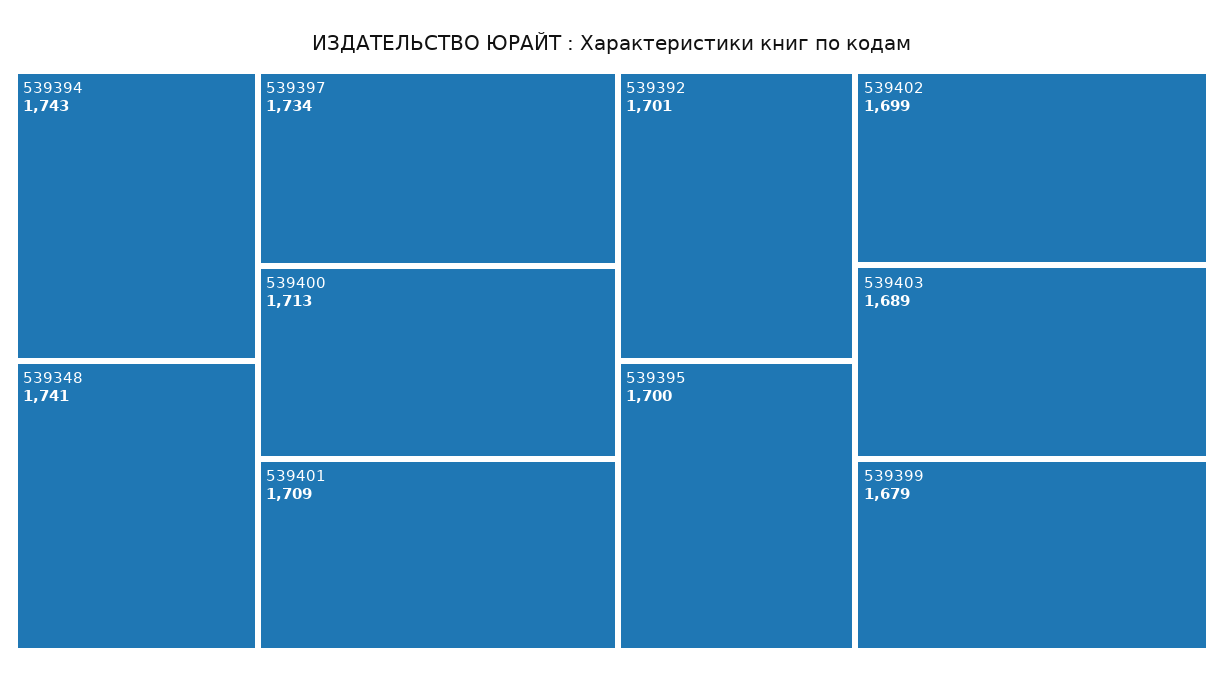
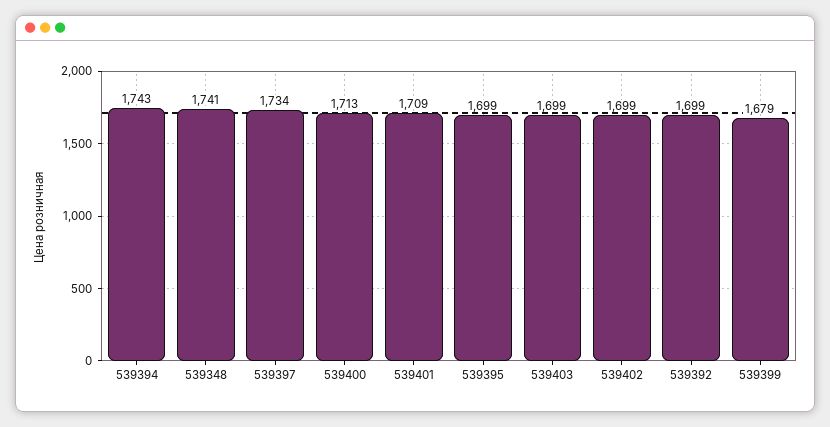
539392: 1701 -> 1699
539395: 1700 -> 1699
539403: 1689 -> 1699

